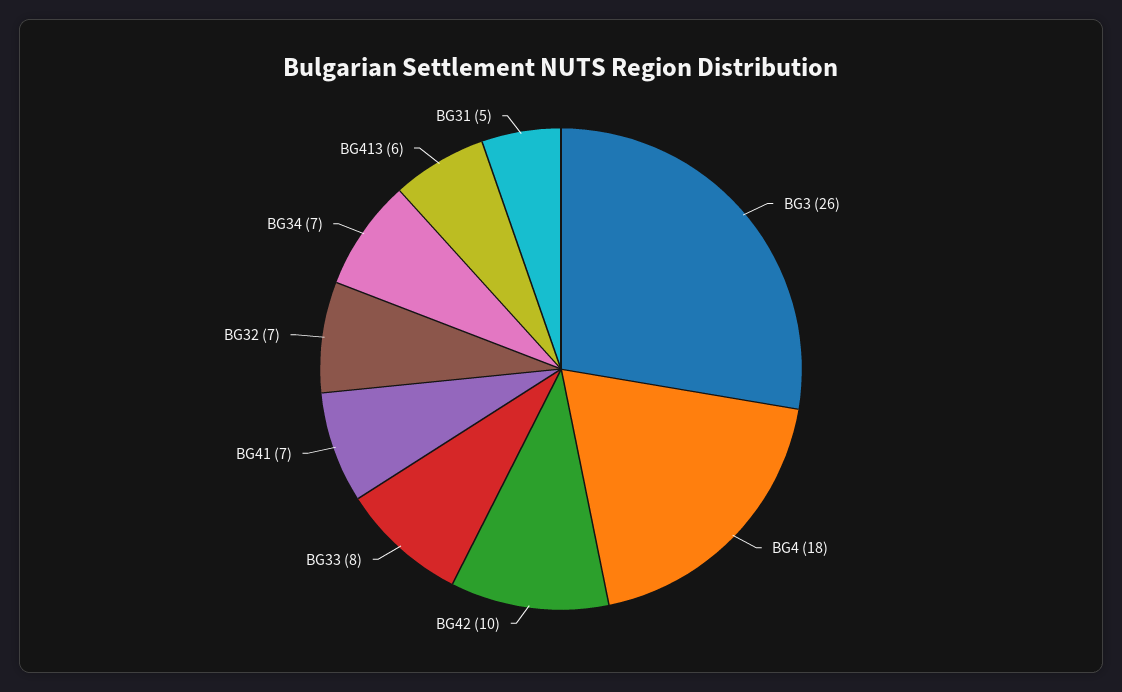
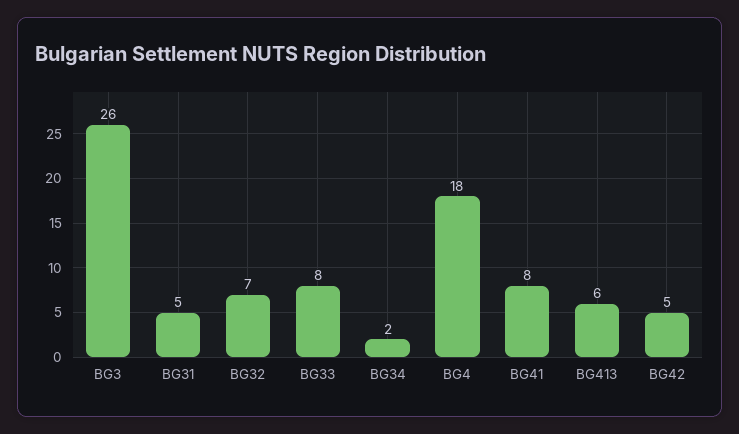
BG42: 10 -> 5
BG41: 7 -> 8
BG34: 7 -> 2

